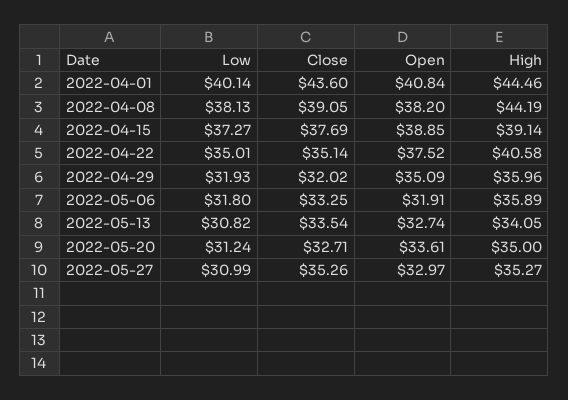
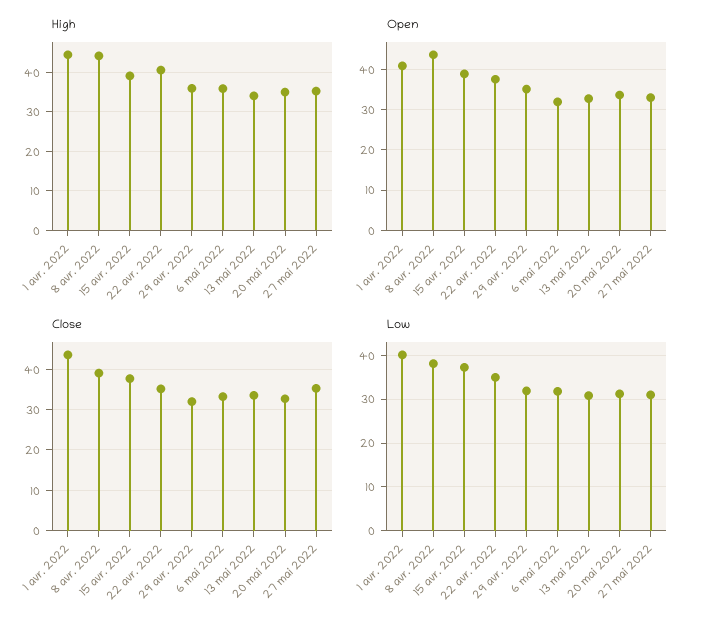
Open, 2022-04-08: 38.2 -> 44

